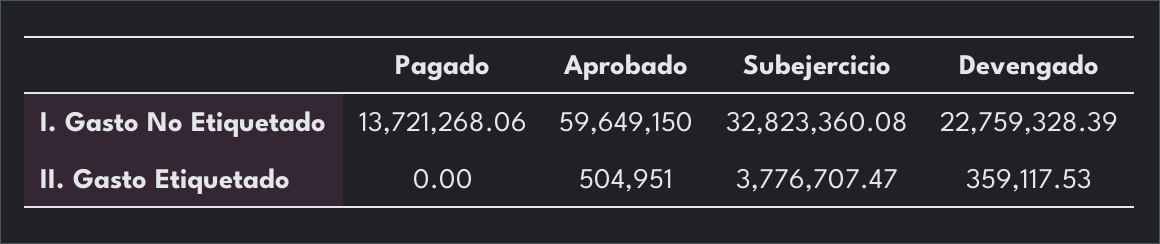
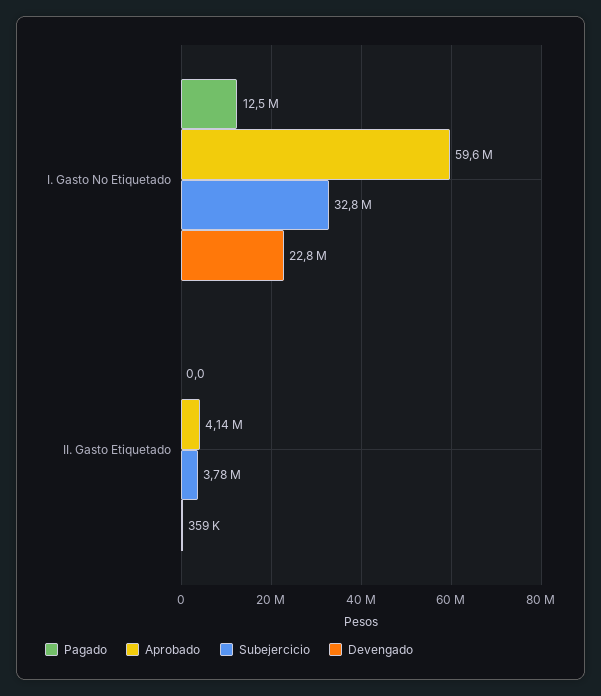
Pagado, I. Gasto No Etiquetado: 13721268.06 -> 12500000
Aprobado, II. Gasto Etiquetado: 504951 -> 4140000

